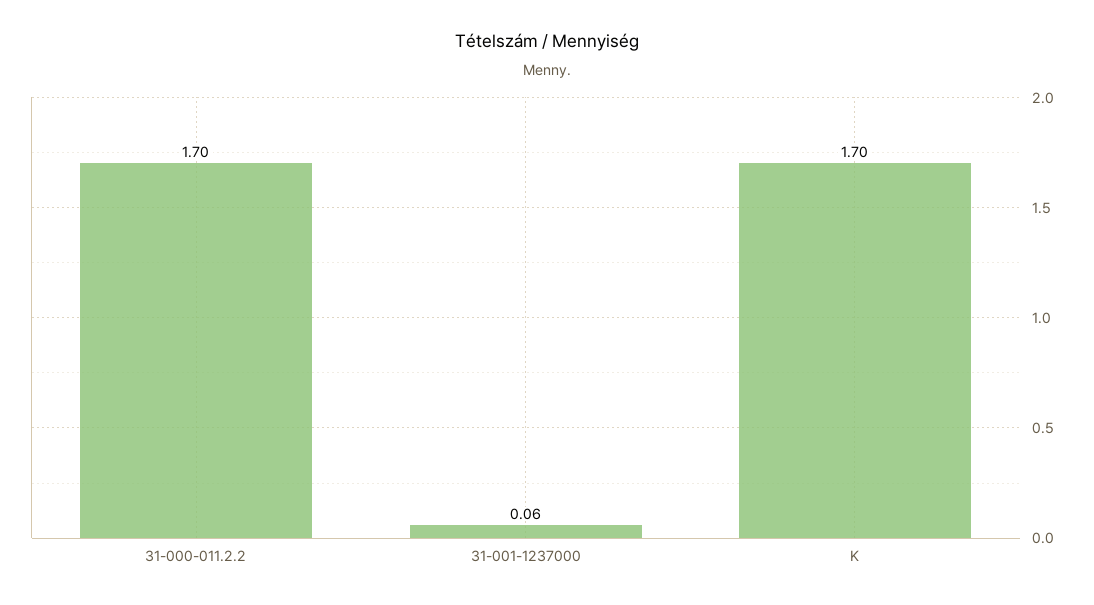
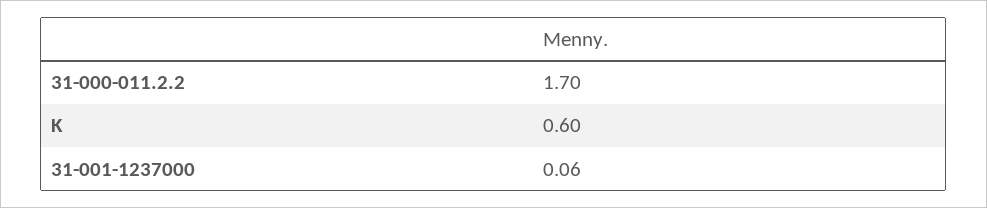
K: 1.7 -> 0.6

